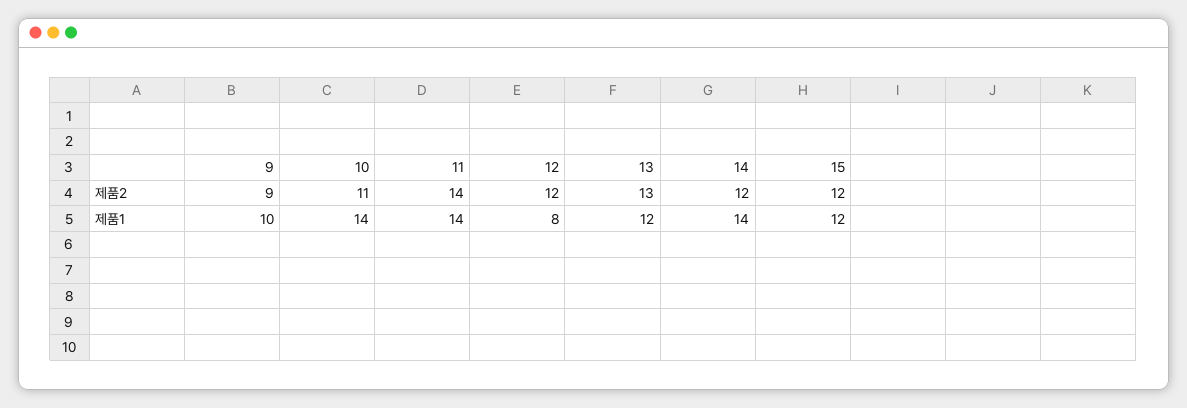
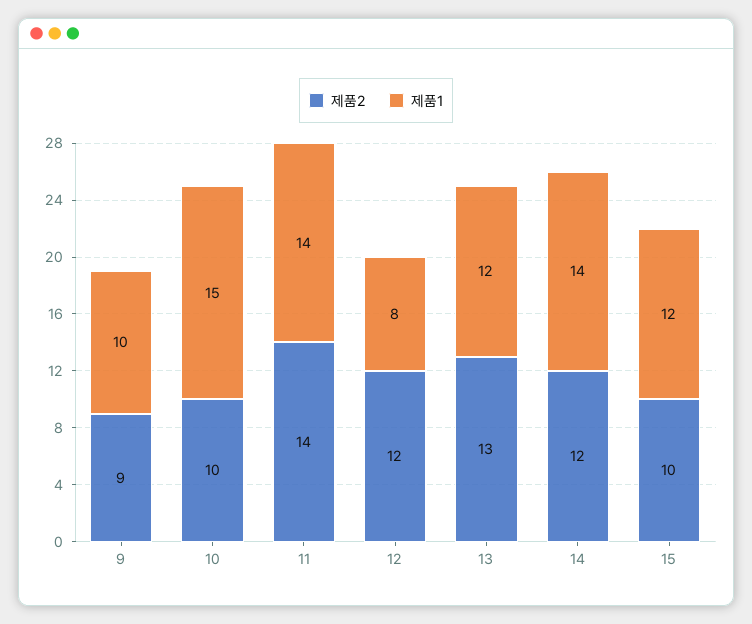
제품2, 10: 11 -> 10
제품2, 15: 12 -> 10
제품1, 10: 14 -> 15

